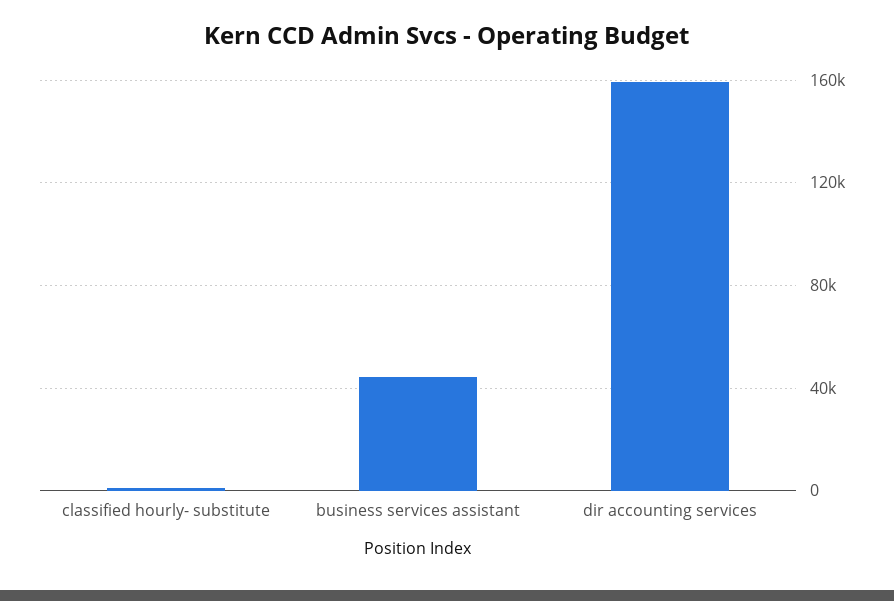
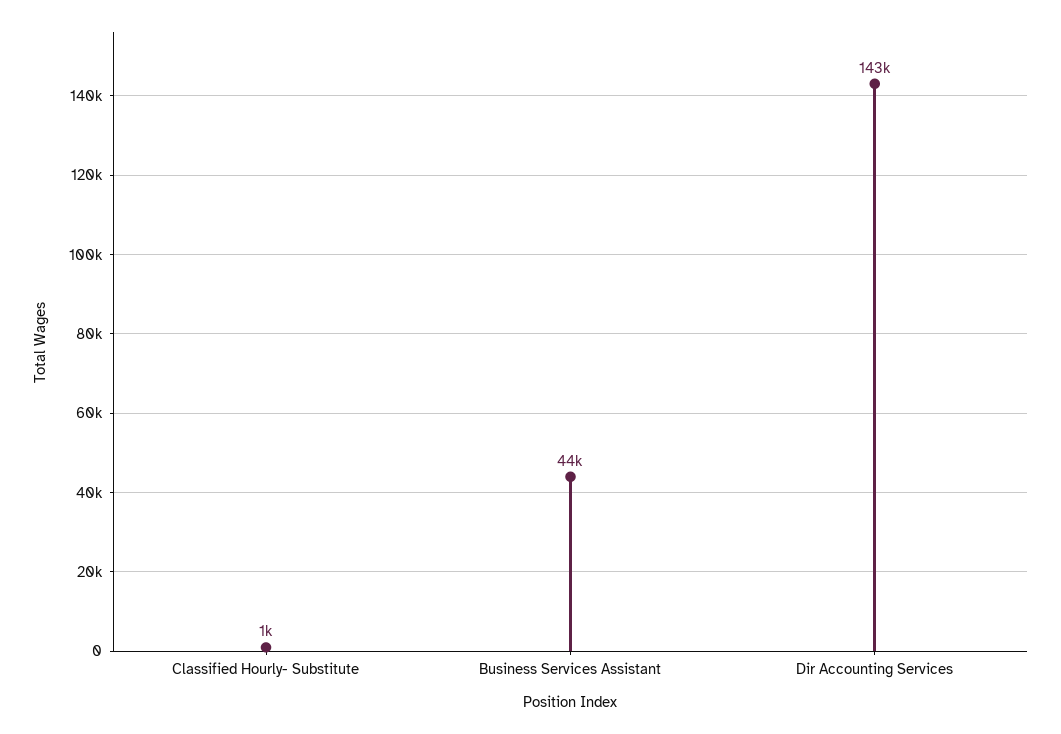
dir accounting services: 160000 -> 143000

